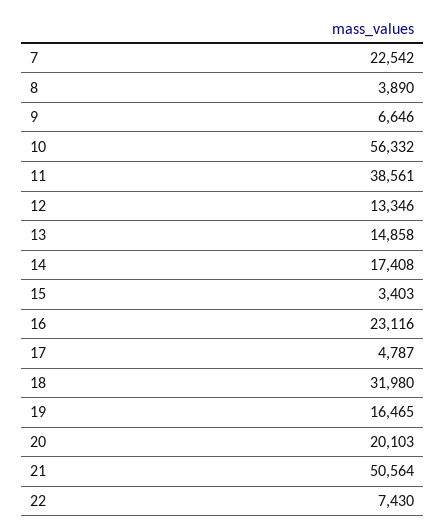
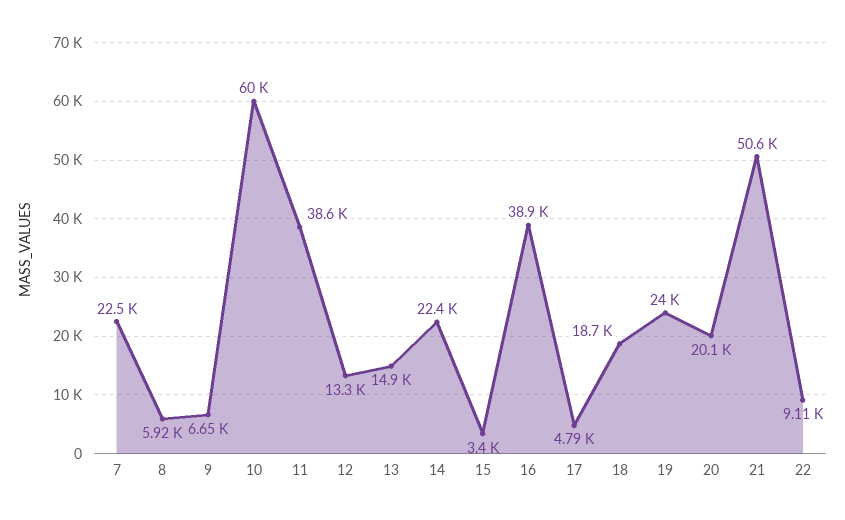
8: 3890 -> 5920
10: 56332 -> 60000
14: 17408 -> 22400
16: 23116 -> 38900
18: 31980 -> 18700
19: 16465 -> 24000
22: 7430 -> 9110

